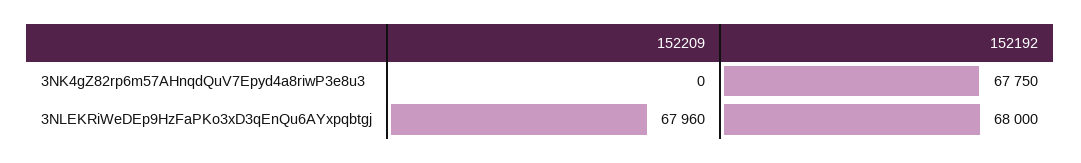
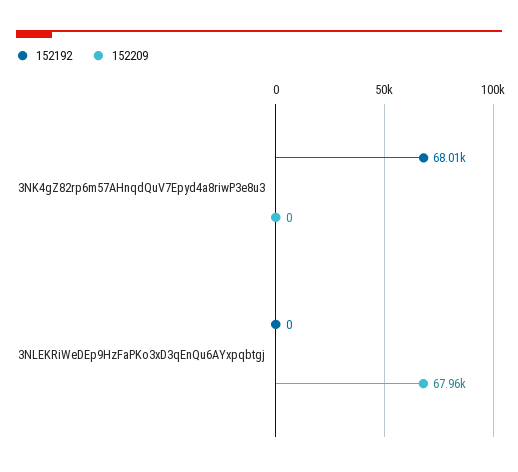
152192, 3NK4gZ82rp6m57AHnqdQuV7Epyd4a8riwP3e8u3: 67750 -> 68010
152192, 3NLEKRiWeDEp9HzFaPKo3xD3qEnQu6AYxpqbtgj: 68000 -> 0

